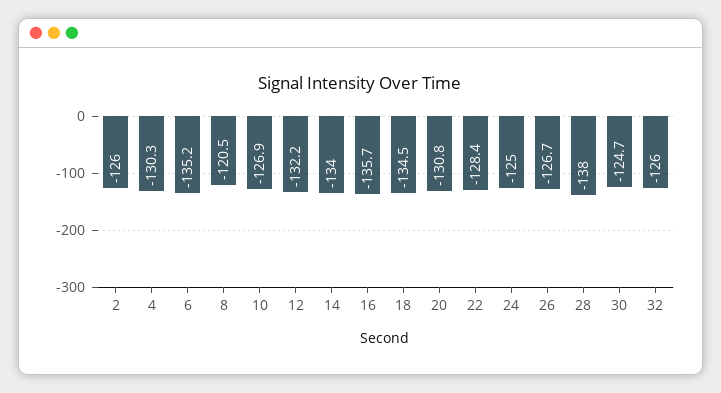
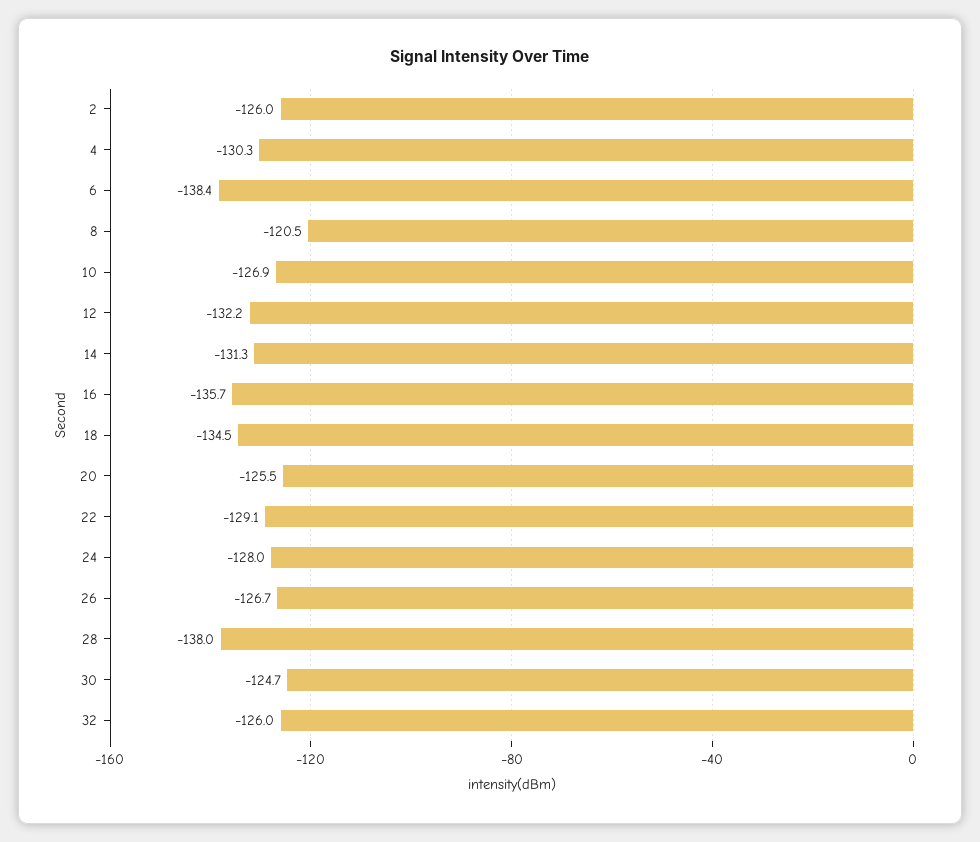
6: -135.2 -> -138.4
14: -134 -> -131.3
20: -130.8 -> -125.5
22: -128.4 -> -129.1
24: -125 -> -128

